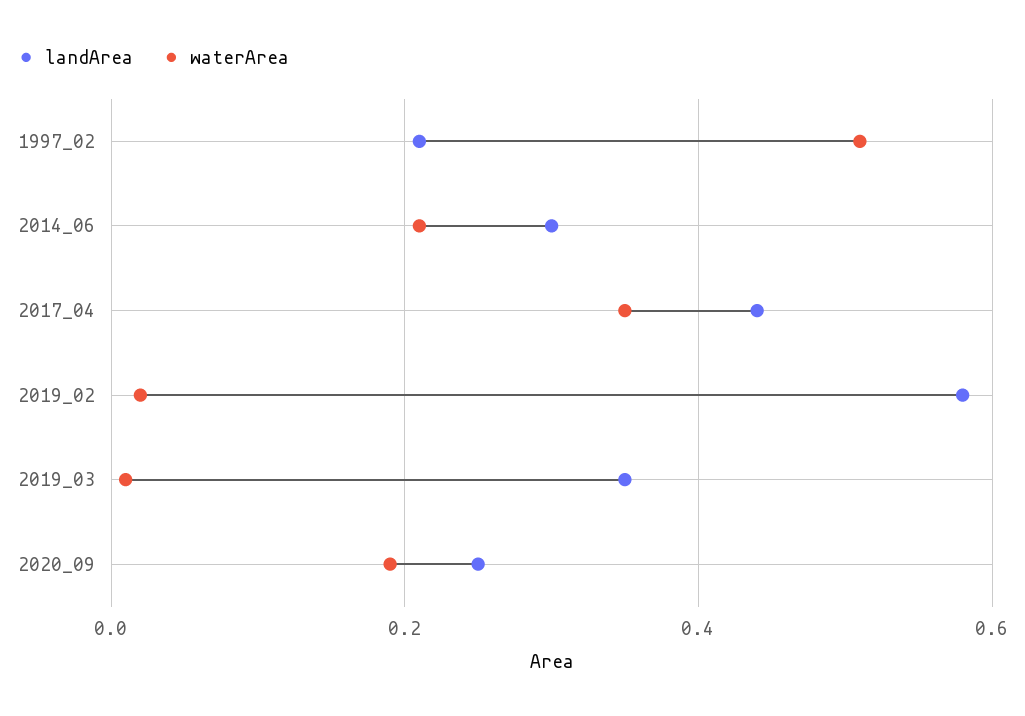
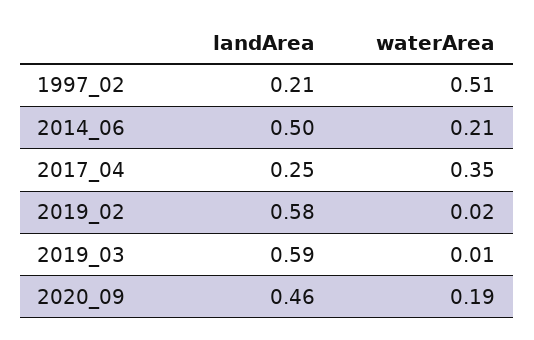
landArea, 2014_06: 0.3 -> 0.5
landArea, 2017_04: 0.45 -> 0.25
landArea, 2019_03: 0.35 -> 0.59
landArea, 2020_09: 0.25 -> 0.46

